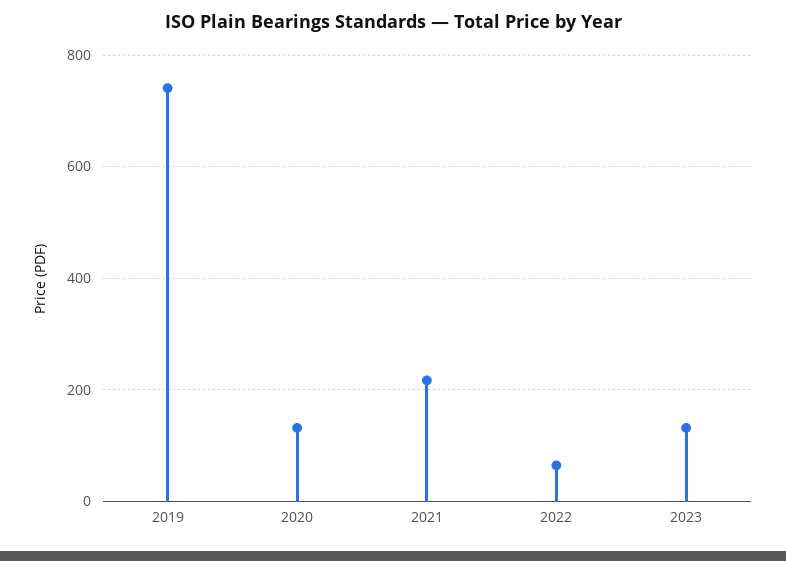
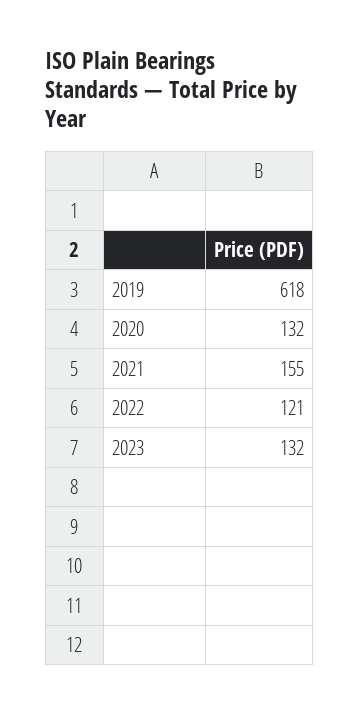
2019: 740 -> 618
2021: 220 -> 155
2022: 60 -> 121

